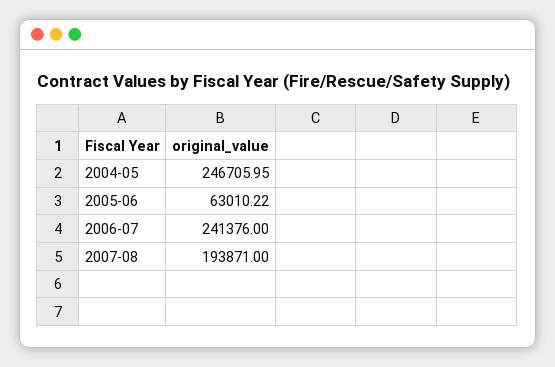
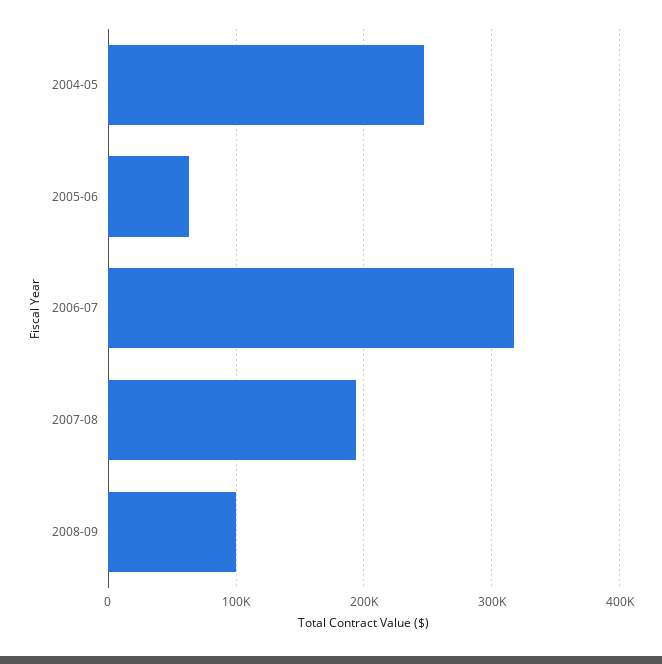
2006-07: 241376 -> 320000
2008-09: none -> 100000

